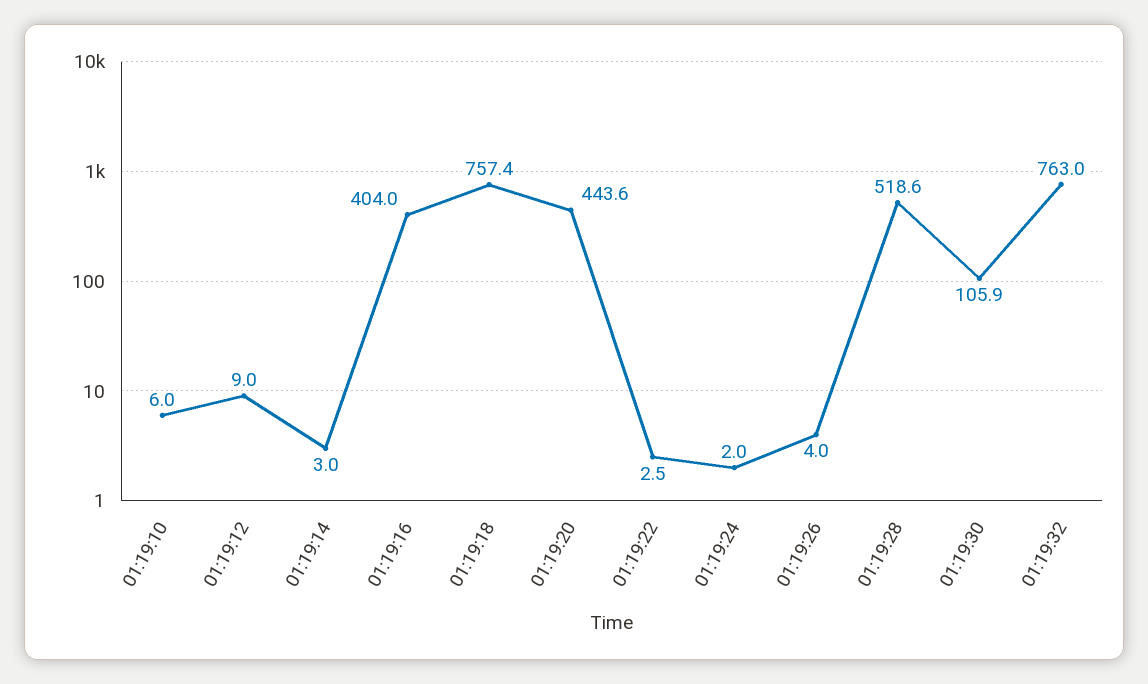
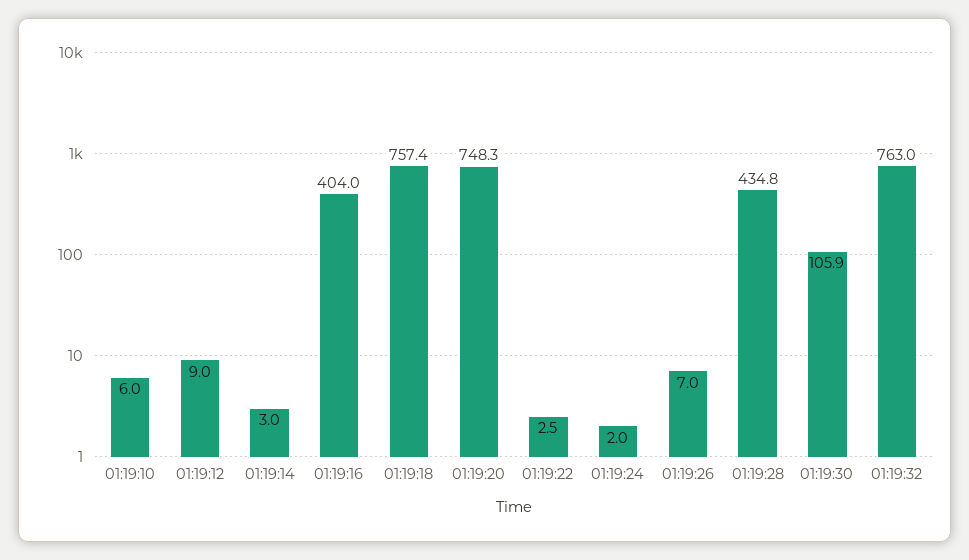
01:19:20: 443.6 -> 748.3
01:19:26: 4 -> 7
01:19:28: 518.6 -> 434.8

